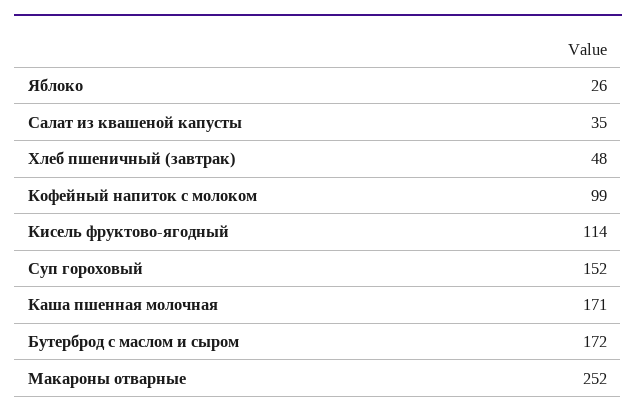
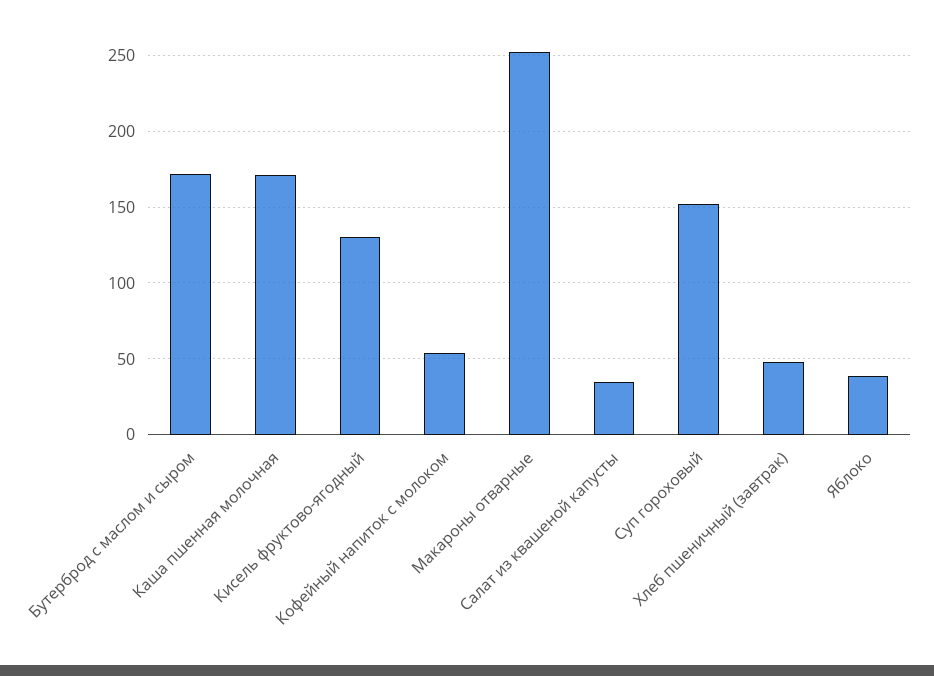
Яблоко: 26 -> 40
Кофейный напиток с молоком: 99 -> 55
Кисель фруктово-ягодный: 114 -> 130

